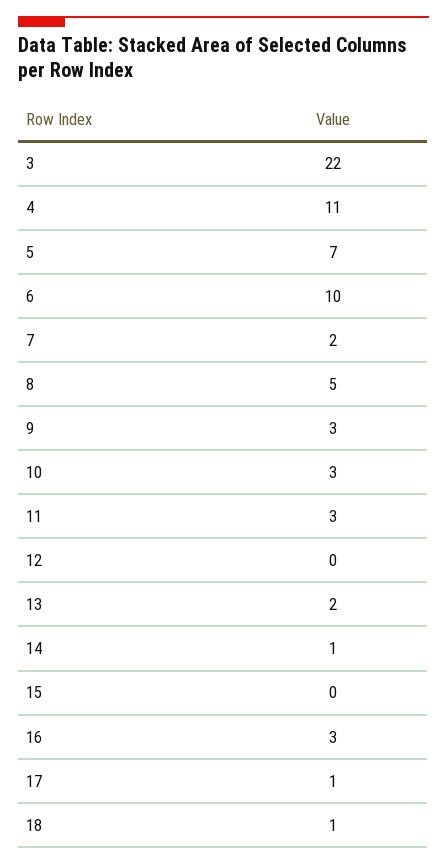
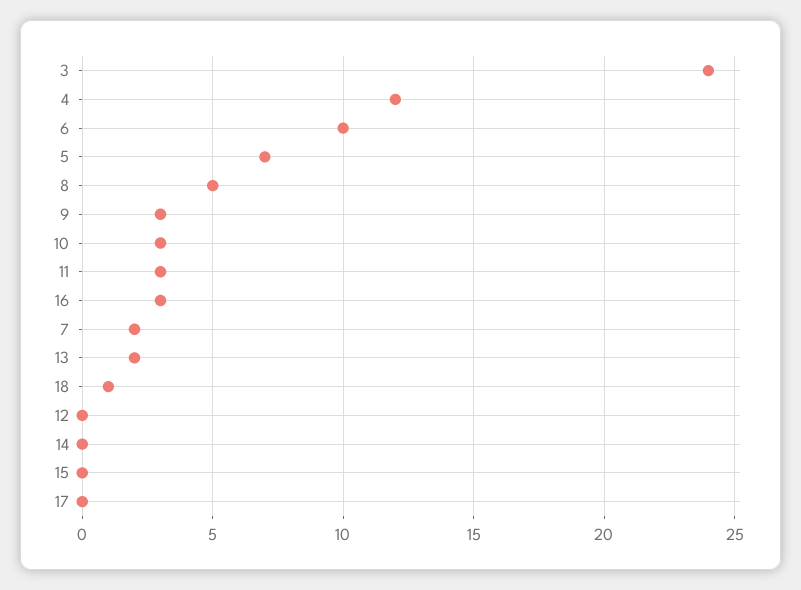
3: 22 -> 24
4: 11 -> 12
14: 1 -> 0
17: 1 -> 0

